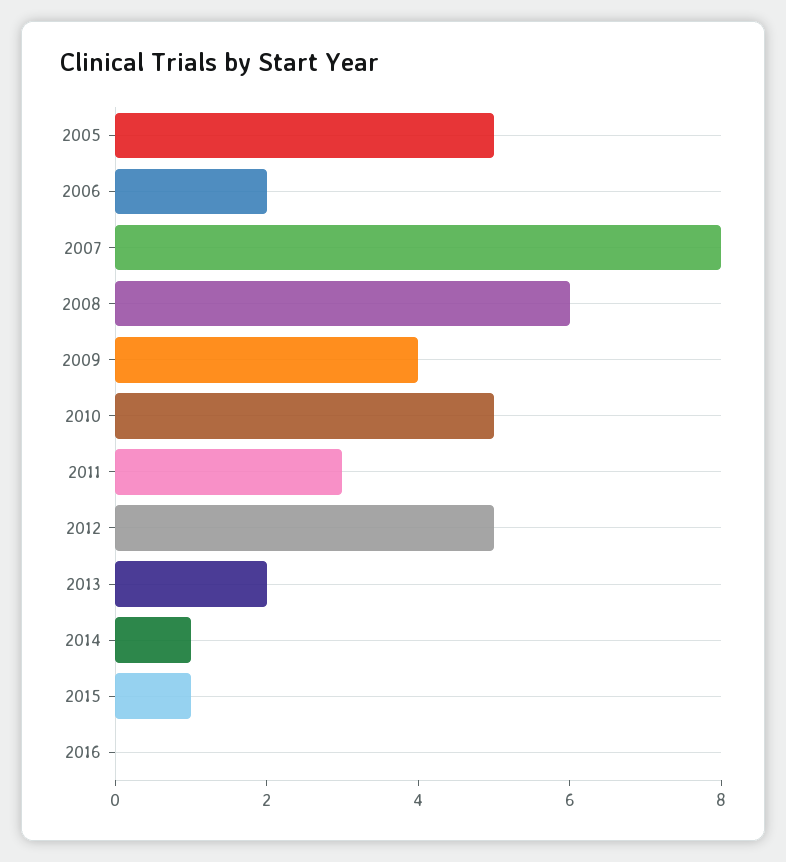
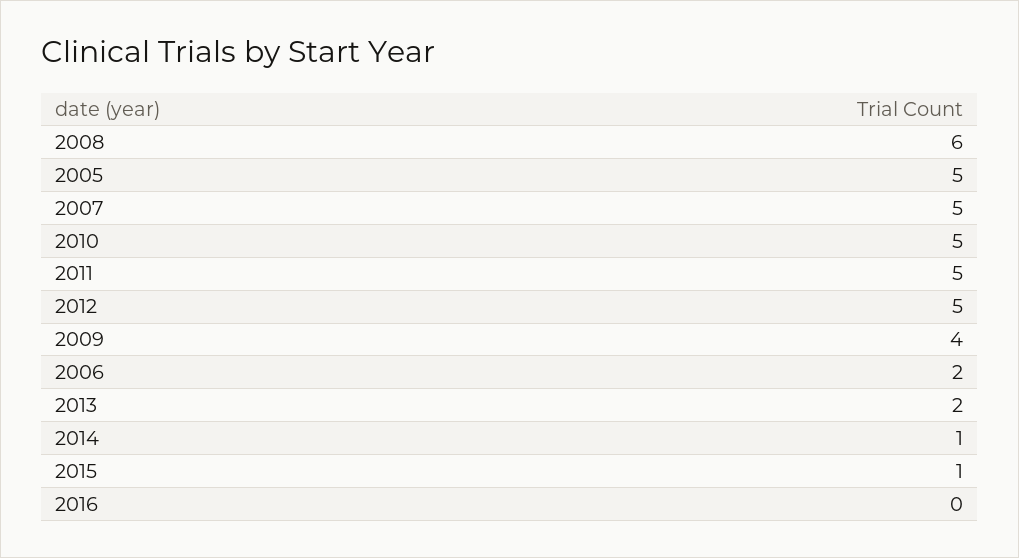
2007: 8 -> 5
2011: 3 -> 5

